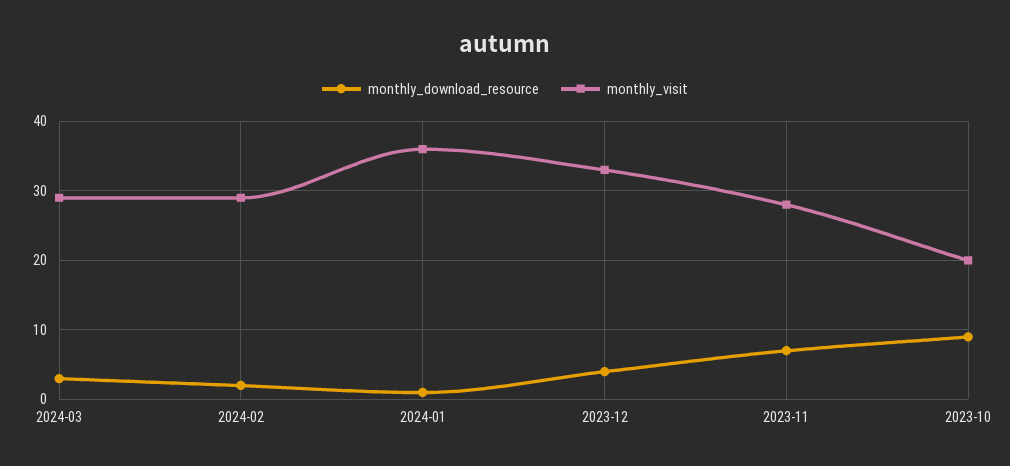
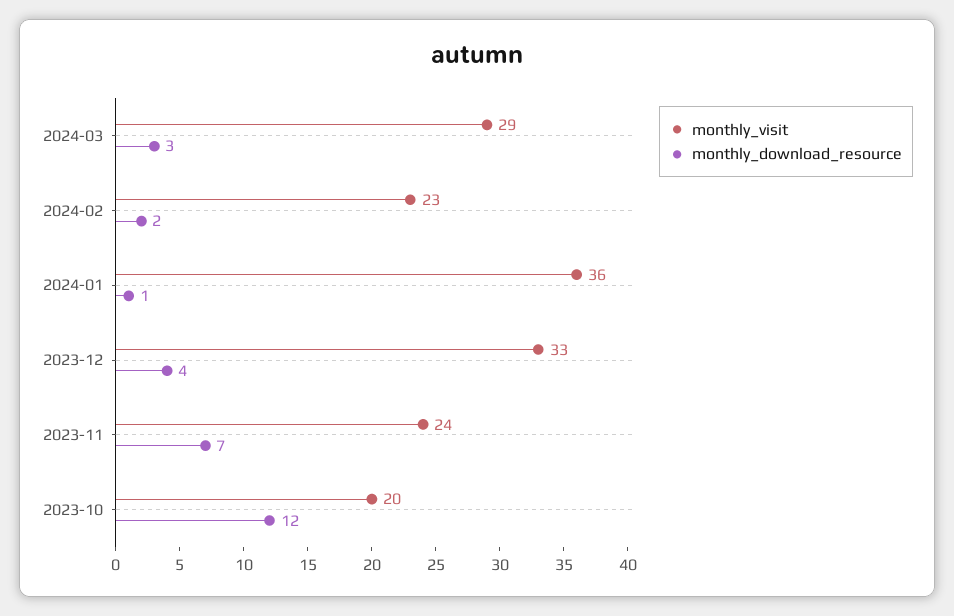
monthly_visit, 2024-02: 29 -> 23
monthly_visit, 2023-11: 28 -> 24
monthly_download_resource, 2023-10: 9 -> 12

